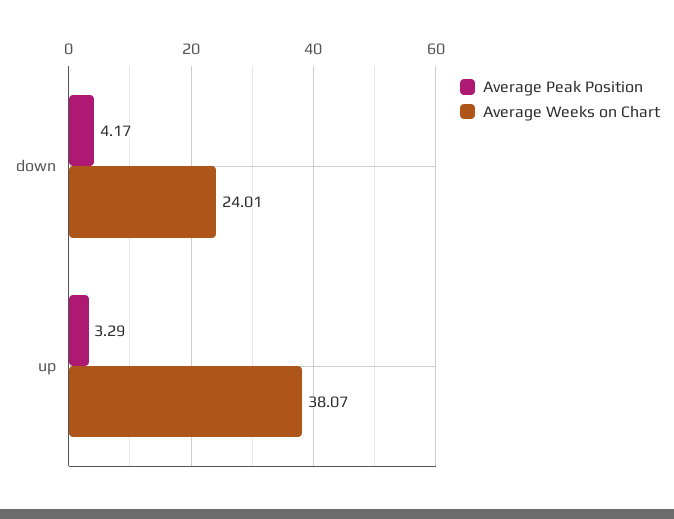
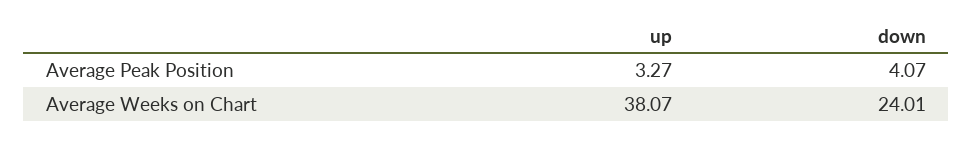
Average Peak Position, down: 4.17 -> 4.07
Average Peak Position, up: 3.29 -> 3.27

